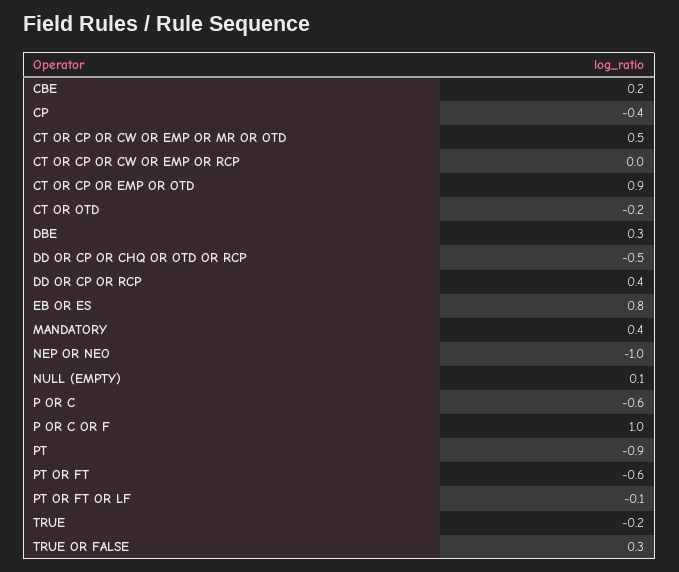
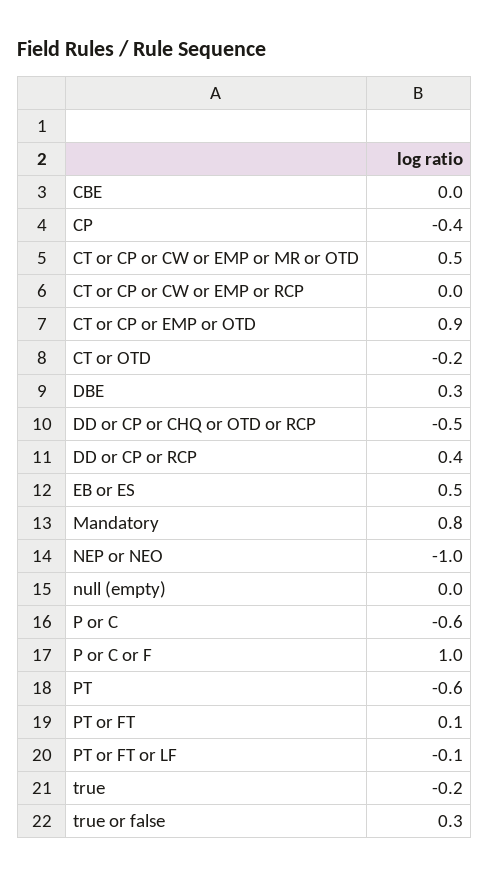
CBE: 0.2 -> 0
EB OR ES: 0.8 -> 0.5
MANDATORY: 0.4 -> 0.8
NULL (EMPTY): 0.1 -> 0
PT: -0.9 -> -0.6
PT OR FT: -0.6 -> 0.1

